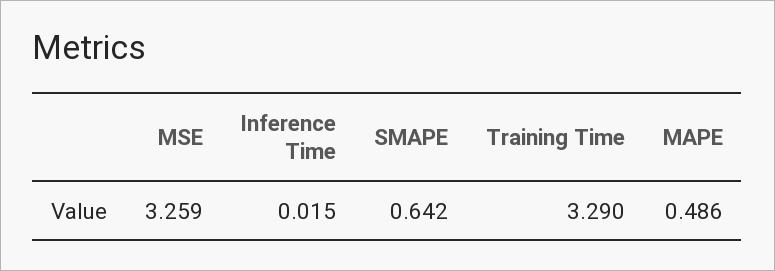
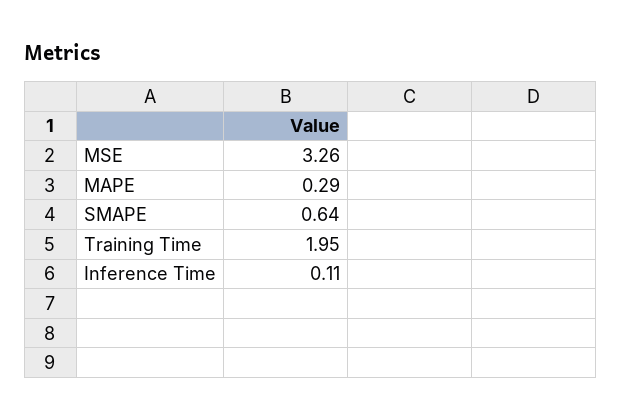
Inference Time: 0.015 -> 0.11
Training Time: 3.29 -> 1.95
MAPE: 0.486 -> 0.29

